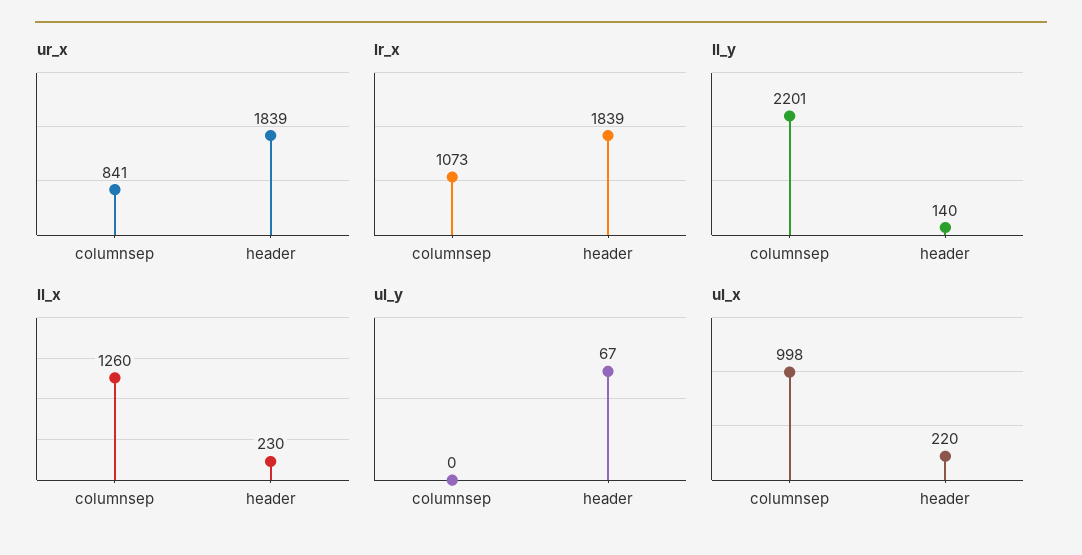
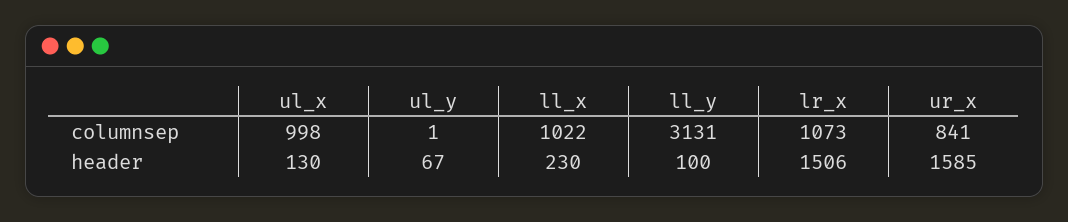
ur_x, header: 1839 -> 1585
lr_x, header: 1839 -> 1506
ll_y, columnsep: 2201 -> 3131
ll_y, header: 140 -> 100
ll_x, columnsep: 1260 -> 1022
ul_y, columnsep: 0 -> 1
ul_x, header: 220 -> 130

